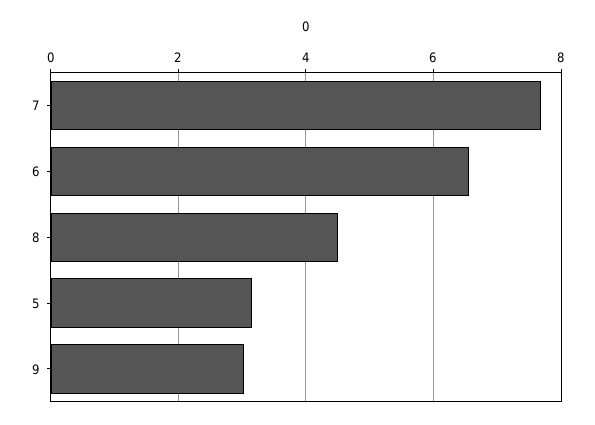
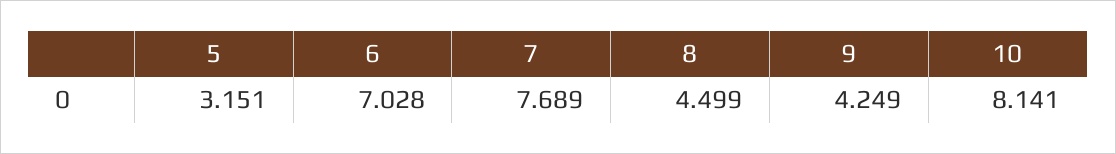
6: 6.6 -> 7.028
9: 3 -> 4.249
10: none -> 8.141

